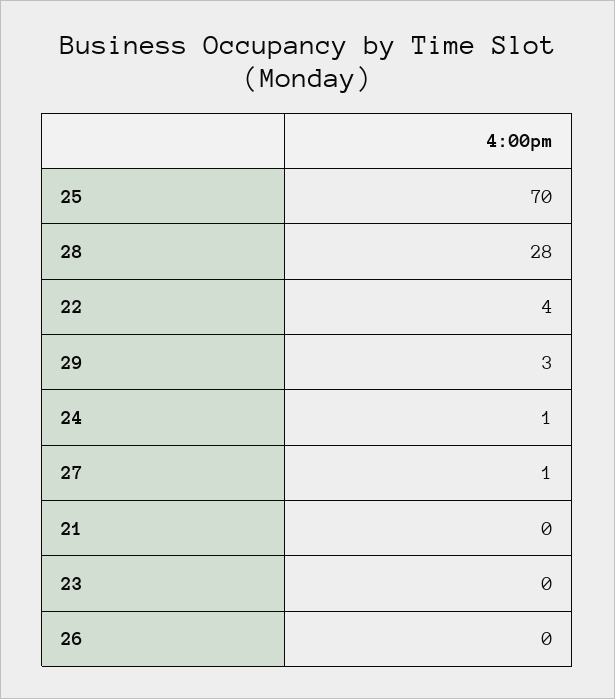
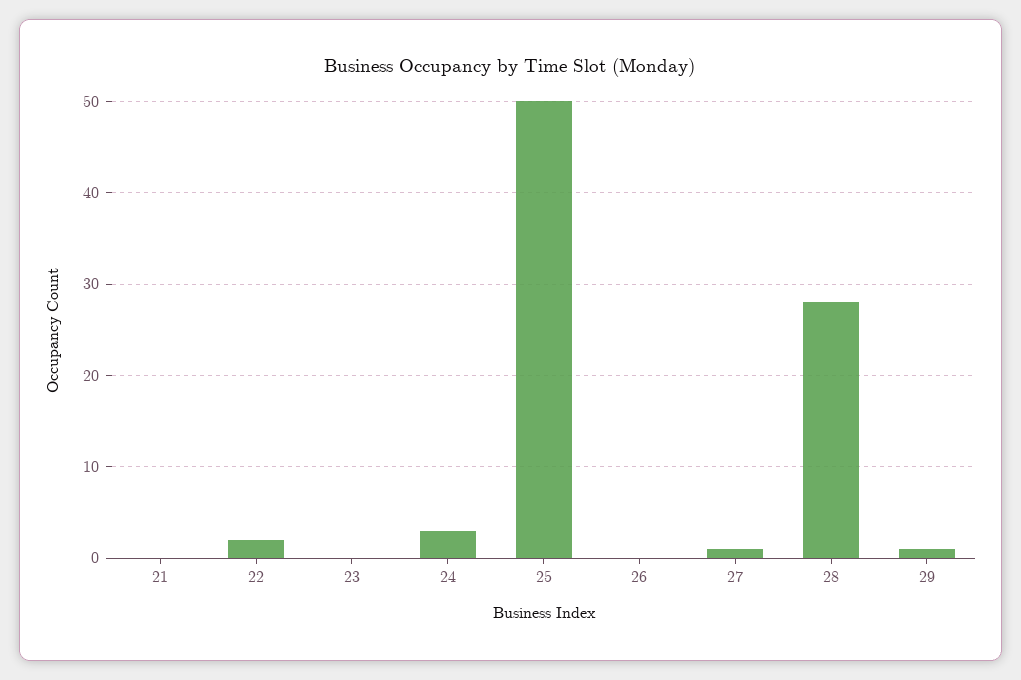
25: 70 -> 50
22: 4 -> 2
29: 3 -> 1
24: 1 -> 3

